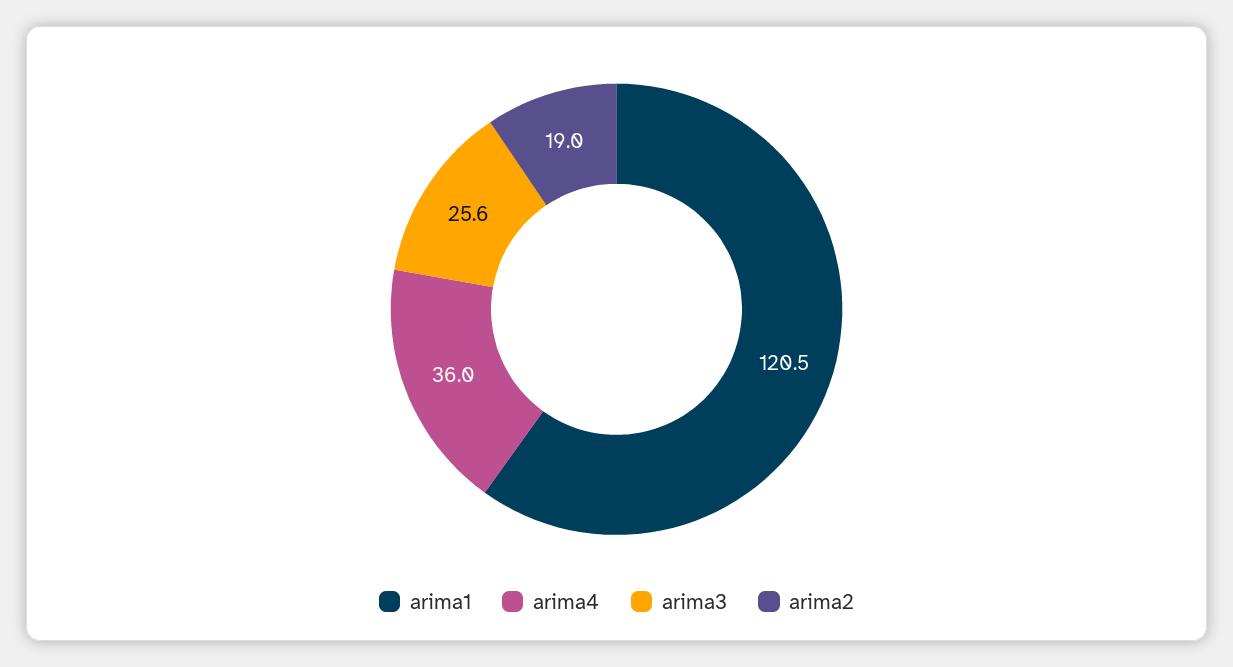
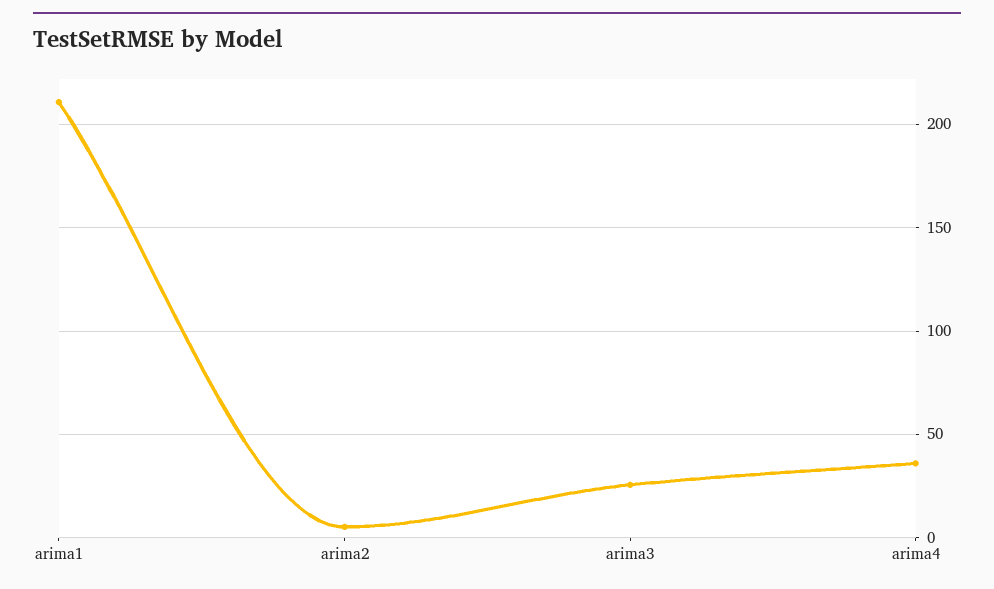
arima1: 120.5 -> 210
arima2: 19 -> 5

